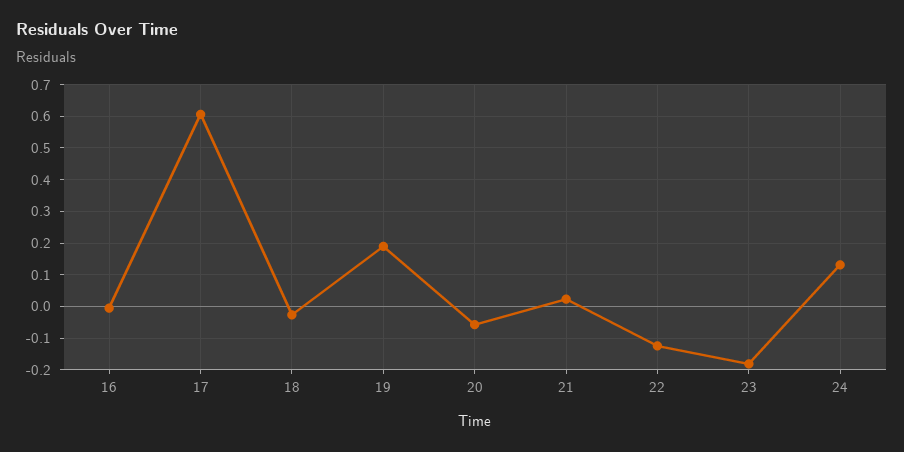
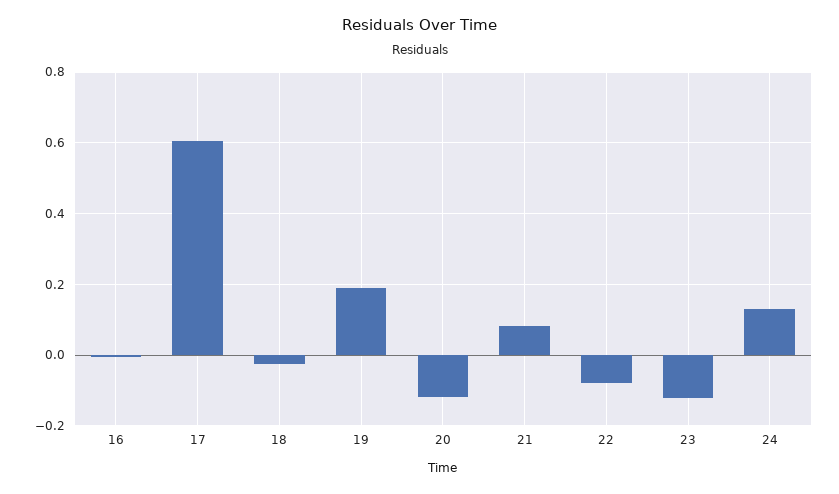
20: -0.06 -> -0.12
21: 0.02 -> 0.08
22: -0.12 -> -0.08
23: -0.18 -> -0.12

